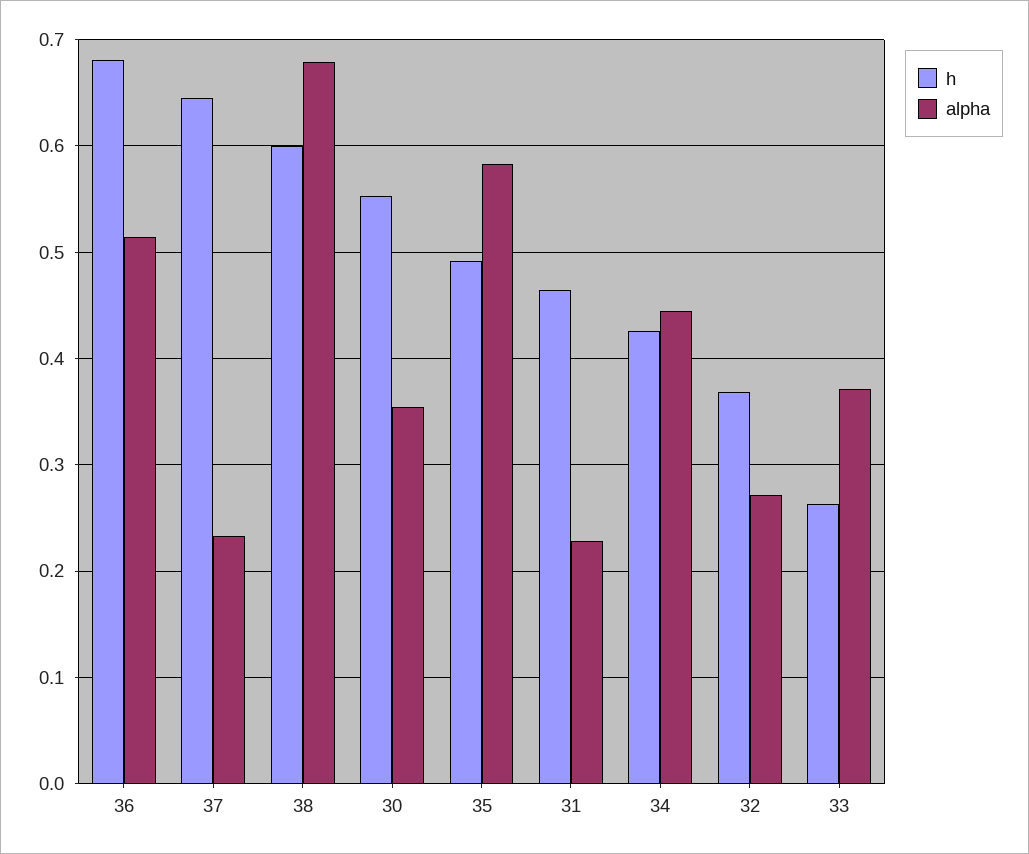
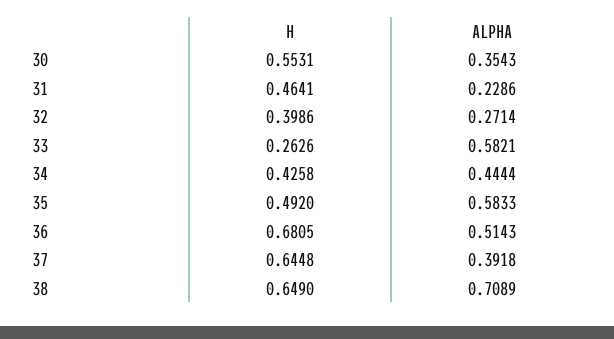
alpha, 37: 0.23 -> 0.3918
h, 38: 0.6 -> 0.649
alpha, 38: 0.68 -> 0.7089
h, 32: 0.37 -> 0.3986
alpha, 33: 0.37 -> 0.5821

